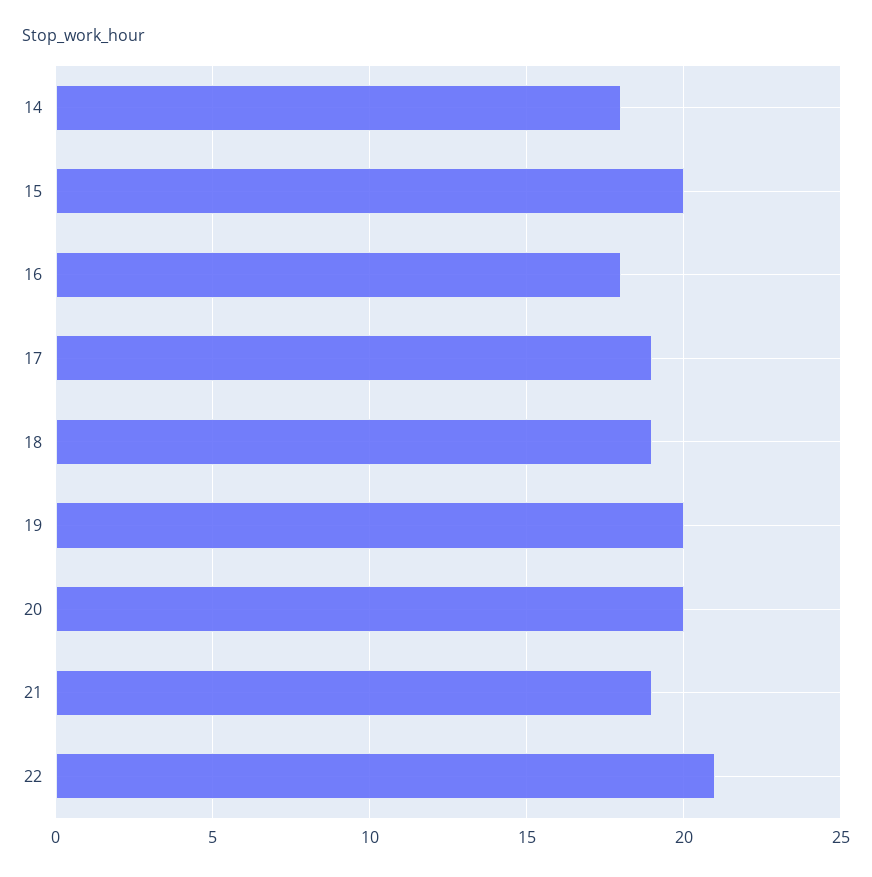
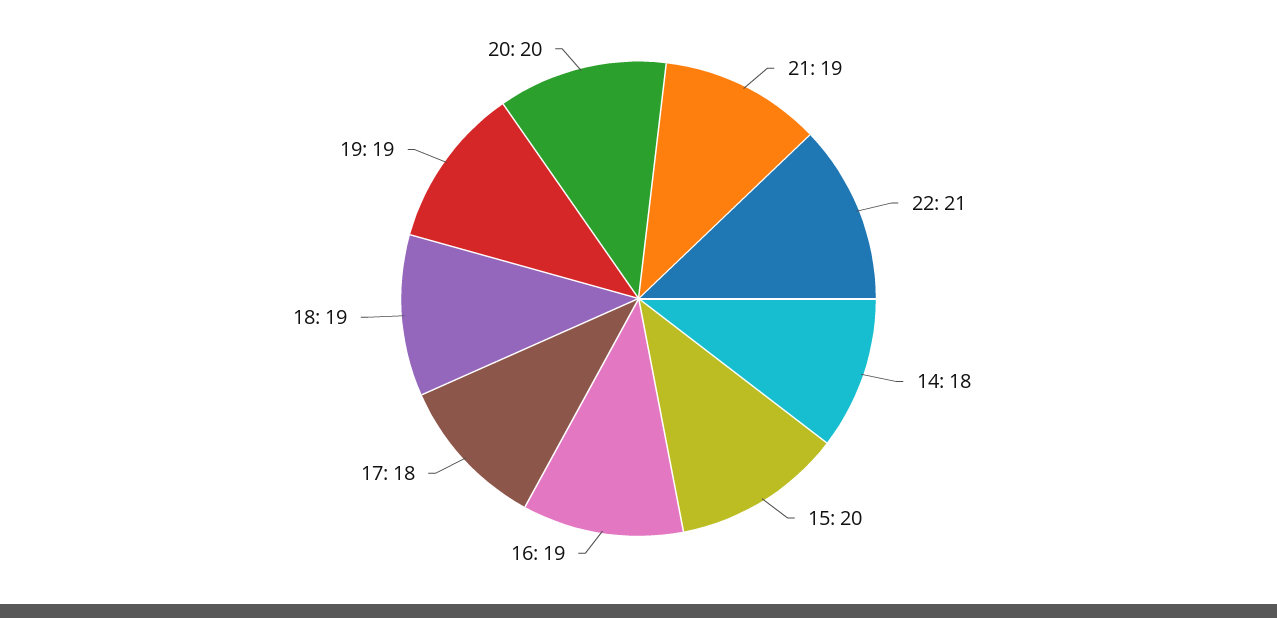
16: 18 -> 19
17: 19 -> 18
19: 20 -> 19

